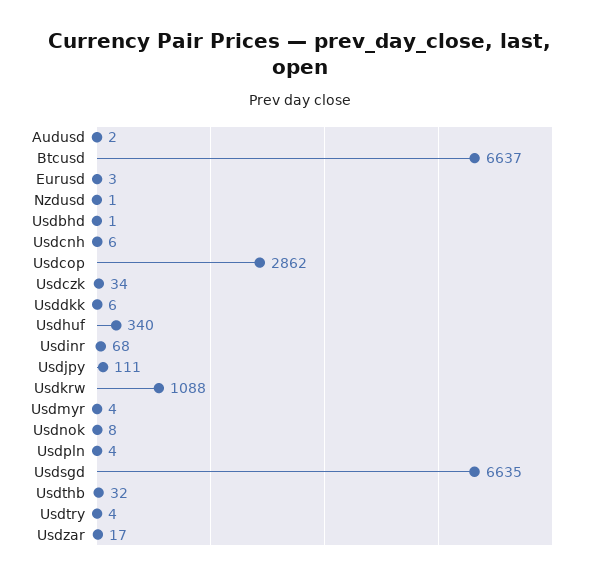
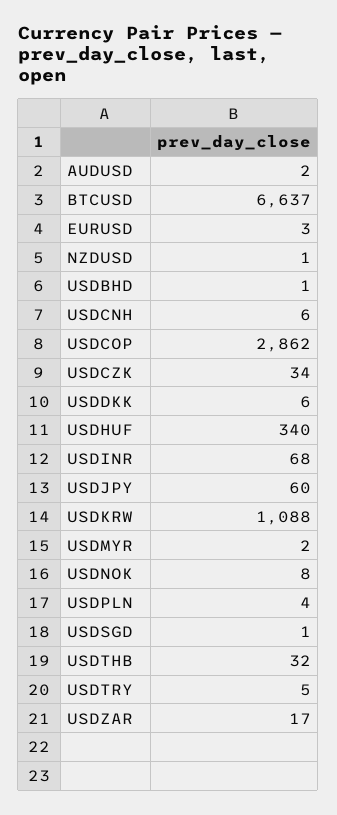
Usdjpy: 111 -> 60
Usdmyr: 4 -> 2
Usdsgd: 6635 -> 1
Usdtry: 4 -> 5

